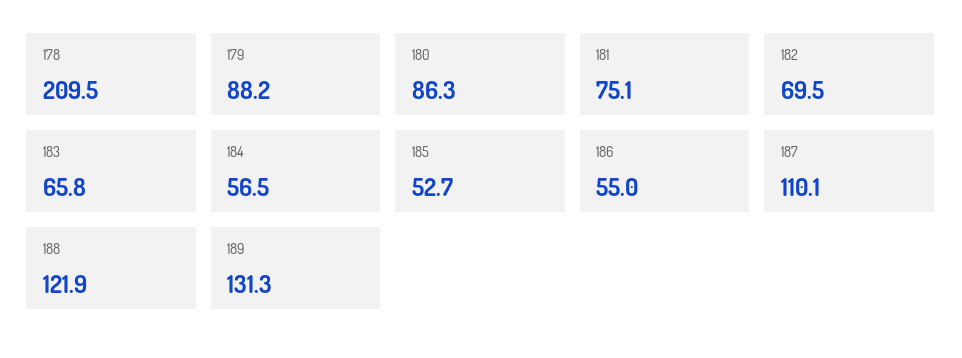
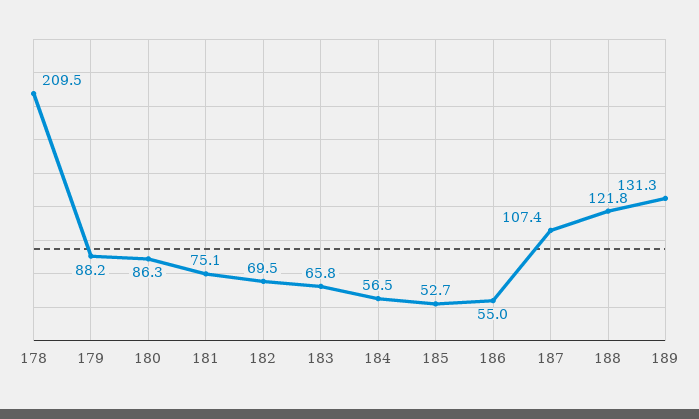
187: 110.1 -> 107.4
188: 121.9 -> 121.8

